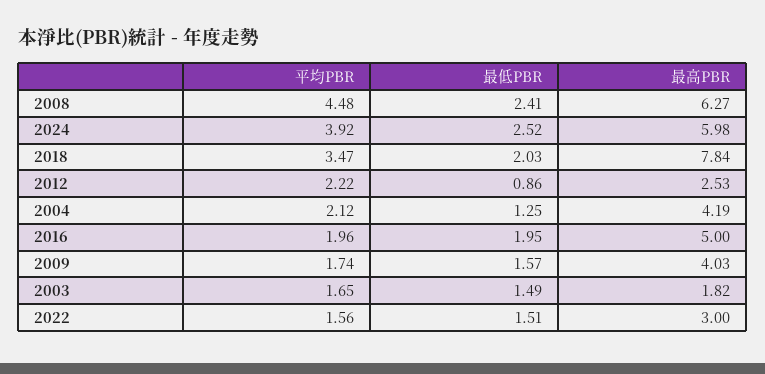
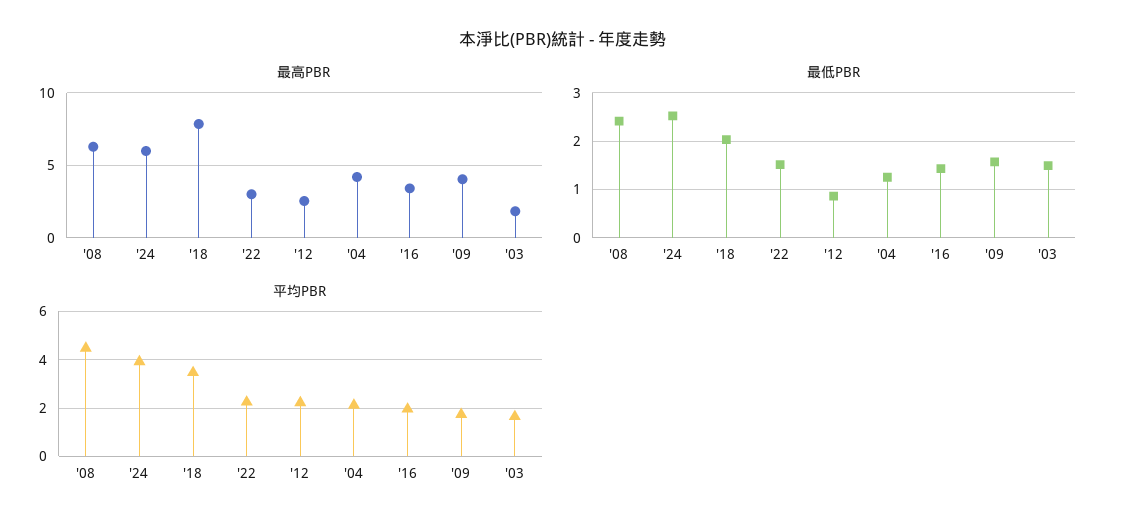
最低PBR, 2016: 1.95 -> 1.4
最高PBR, 2016: 5 -> 3.5
平均PBR, 2022: 1.56 -> 2.25

